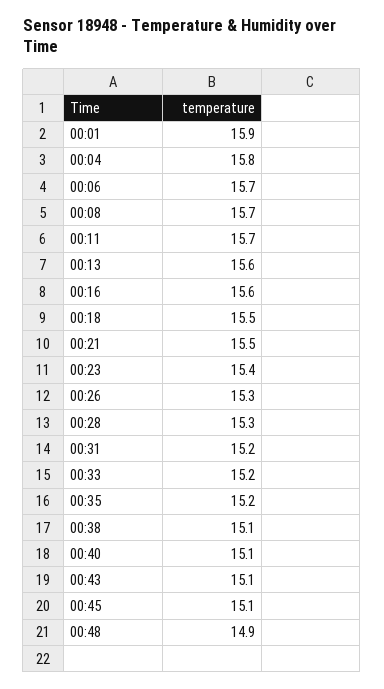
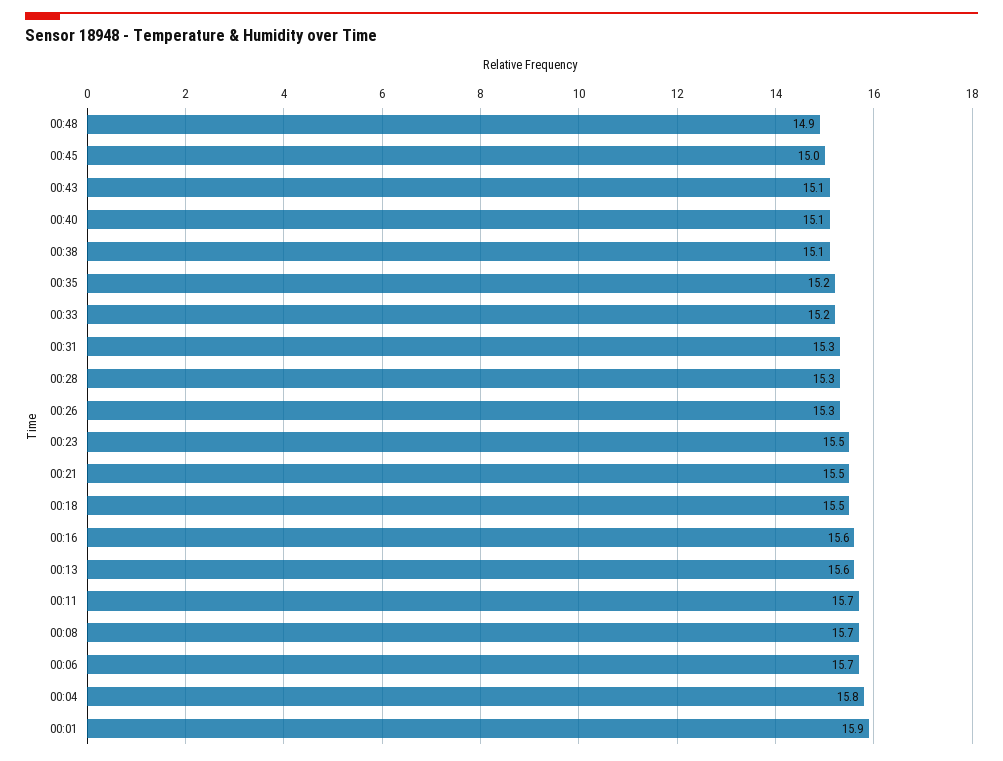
00:23: 15.4 -> 15.5
00:31: 15.2 -> 15.3
00:45: 15.1 -> 15

